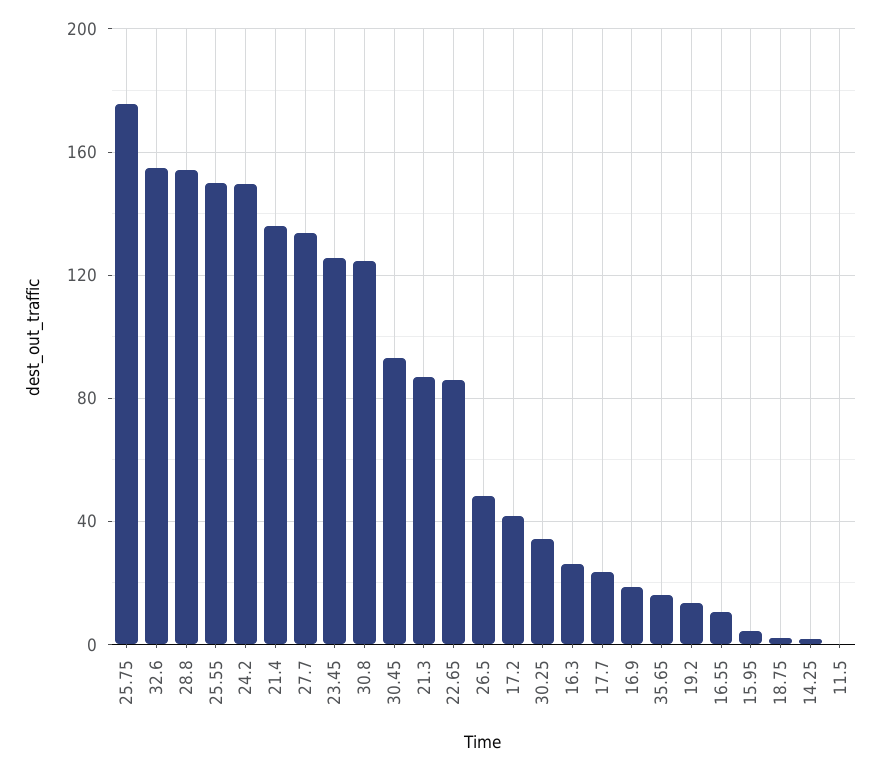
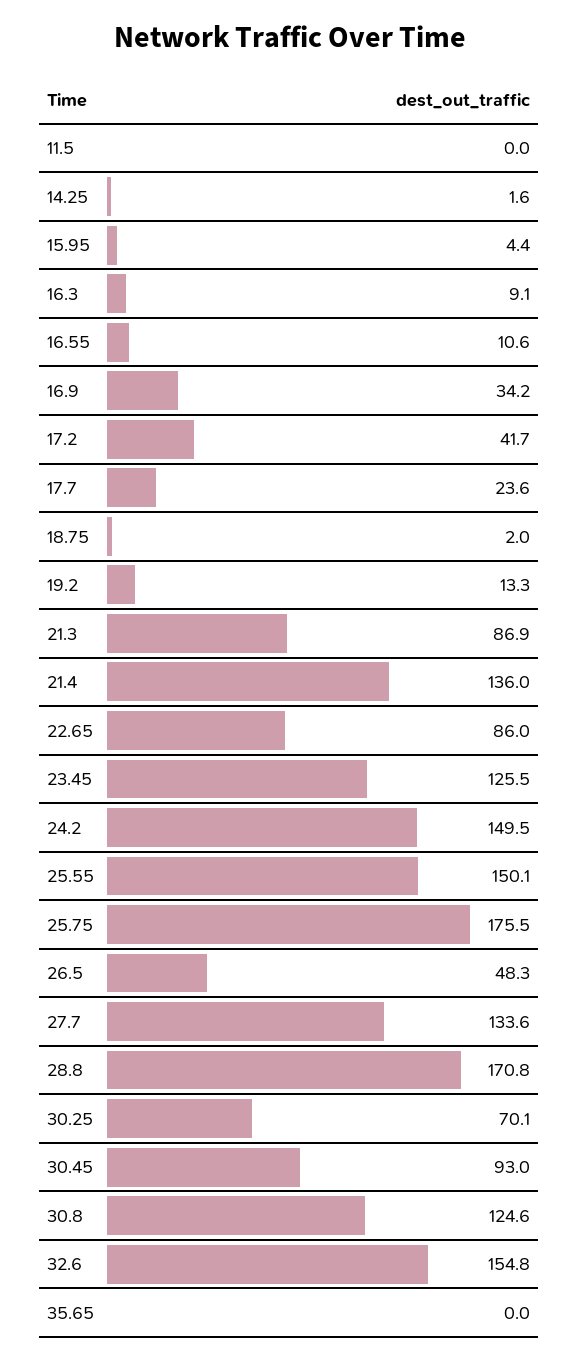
28.8: 155 -> 170.8
30.25: 35 -> 70.1
16.3: 25 -> 9.1
16.9: 20 -> 34.2
35.65: 15 -> 0

